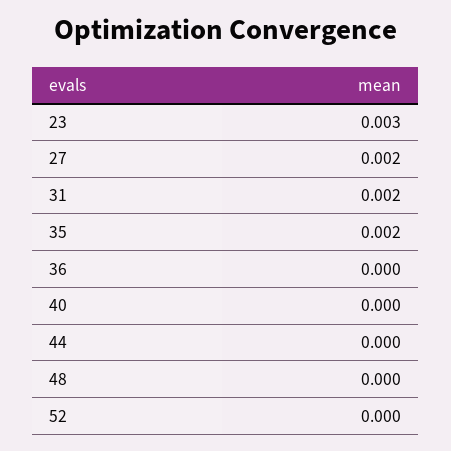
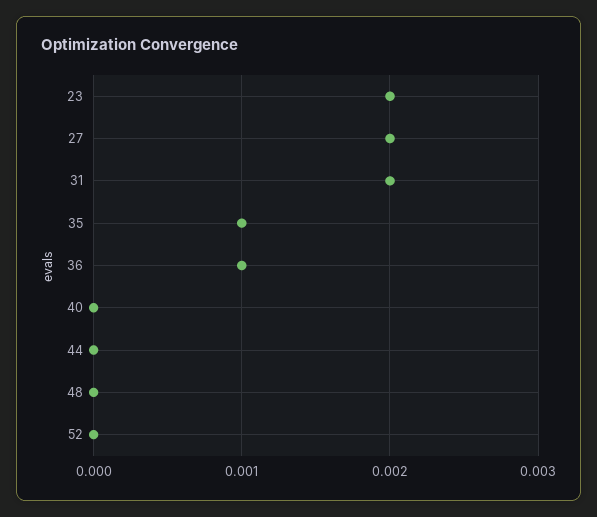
23: 0.003 -> 0.002
35: 0.002 -> 0.001
36: 0 -> 0.001

